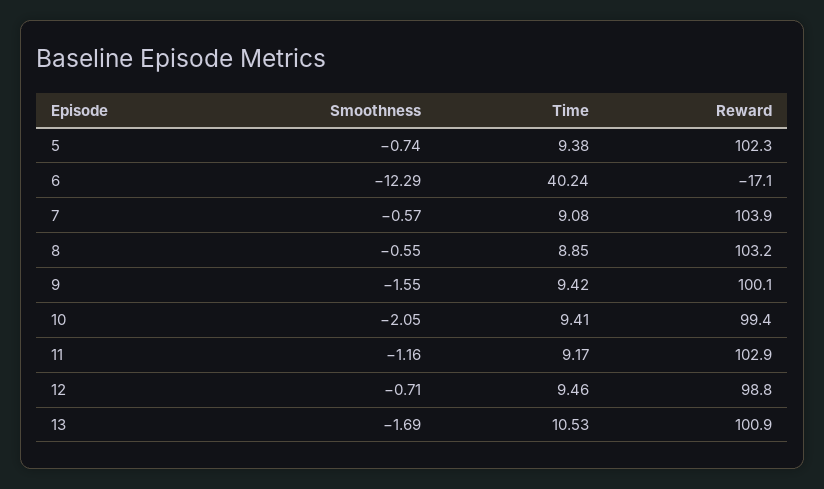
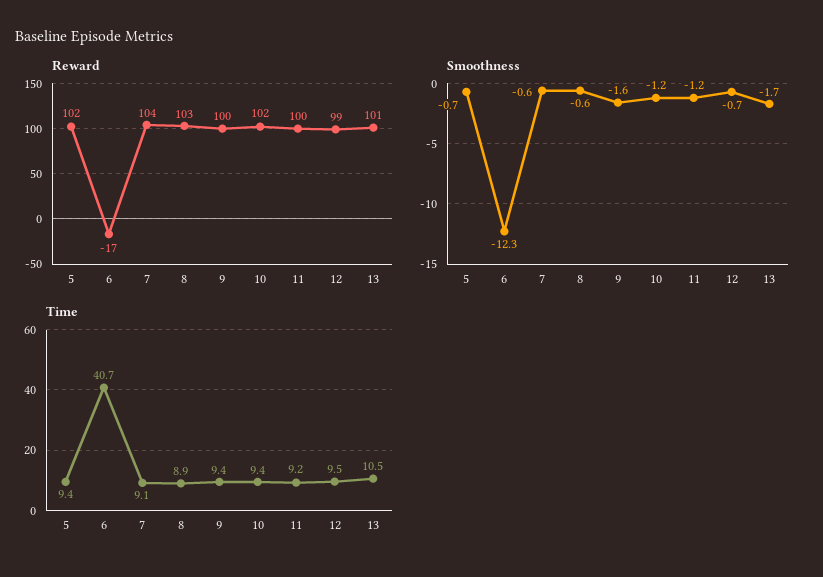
Time, 6: 40.24 -> 40.7
Smoothness, 10: -2.05 -> -1.2
Reward, 10: 99.4 -> 102
Reward, 11: 102.9 -> 100

